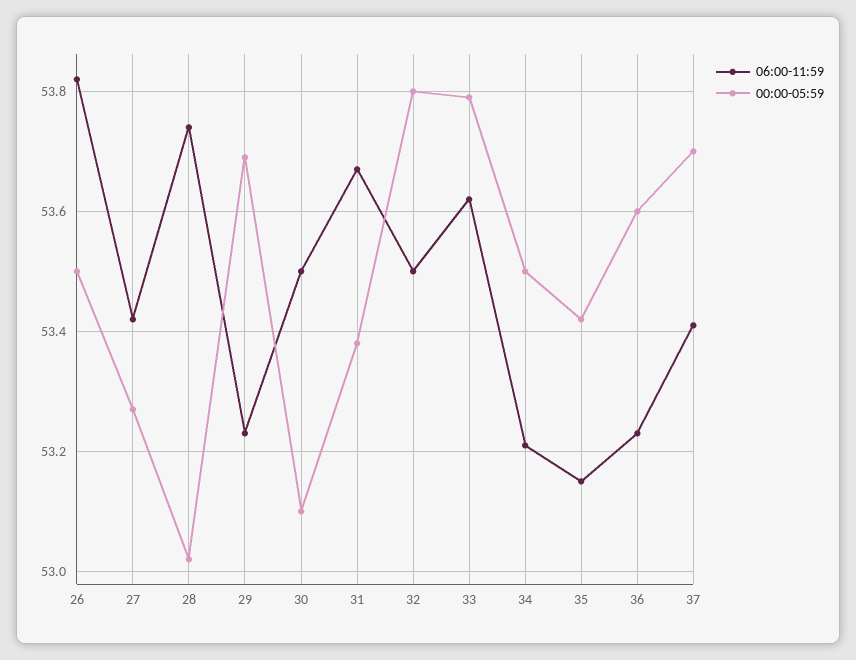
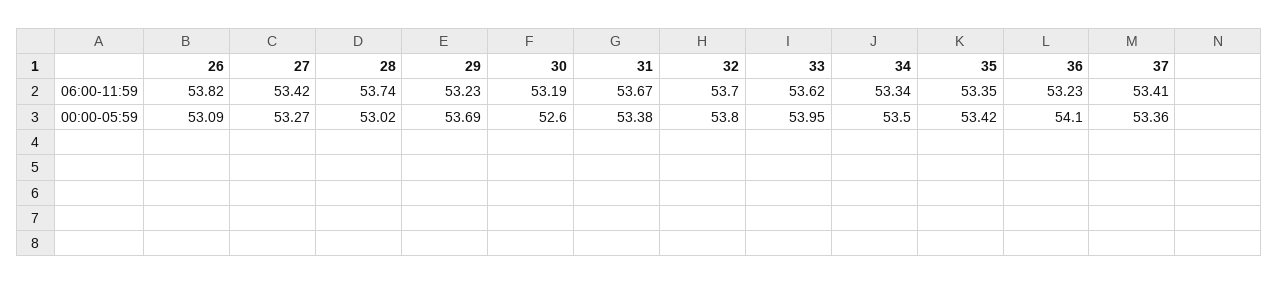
00:00-05:59, 26: 53.5 -> 53.09
06:00-11:59, 30: 53.5 -> 53.19
00:00-05:59, 30: 53.1 -> 52.6
06:00-11:59, 32: 53.5 -> 53.7
00:00-05:59, 33: 53.8 -> 53.95
06:00-11:59, 34: 53.2 -> 53.34
06:00-11:59, 35: 53.15 -> 53.35
00:00-05:59, 36: 53.6 -> 54.1
00:00-05:59, 37: 53.7 -> 53.36

